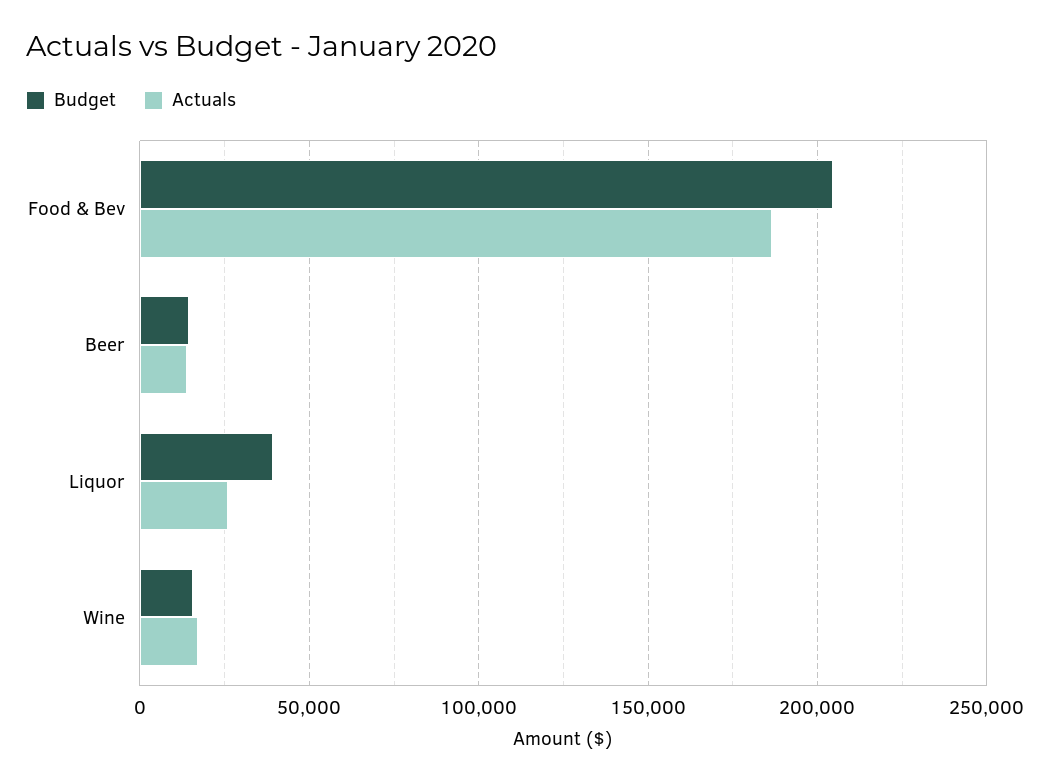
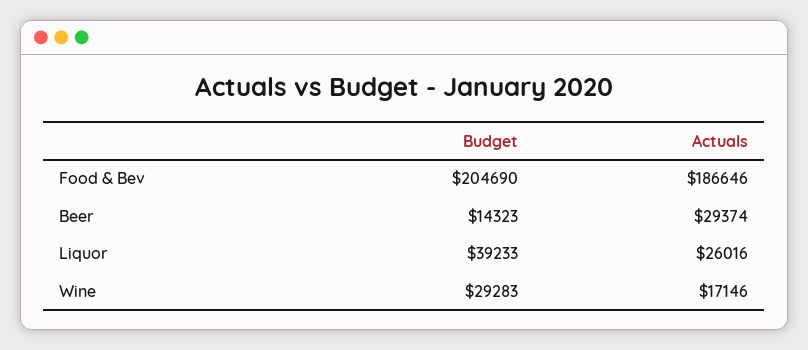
Actuals, Beer: 15000 -> 29374
Budget, Wine: 15000 -> 29283

